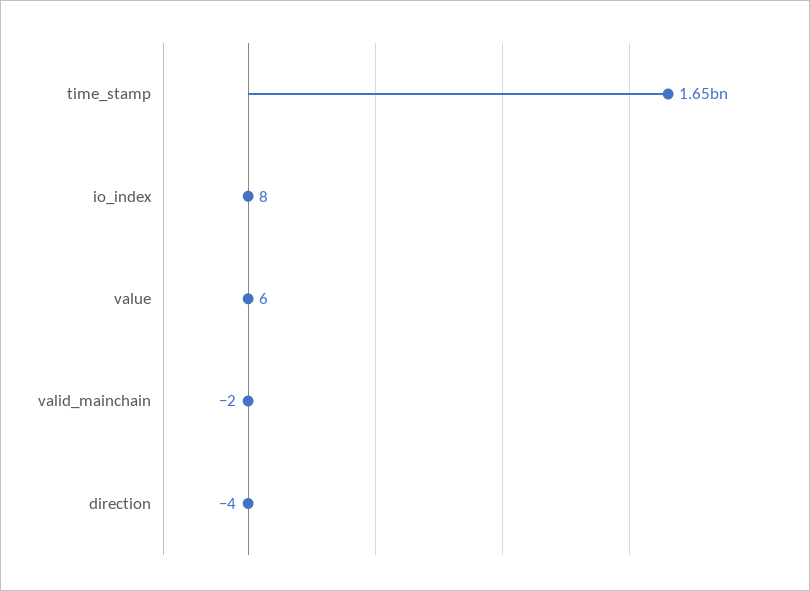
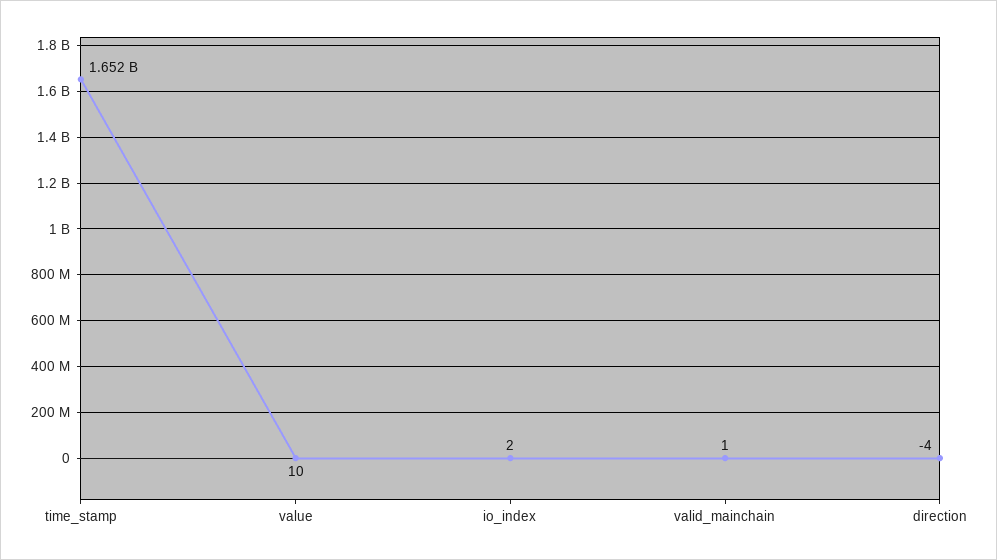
io_index: 8 -> 2
value: 6 -> 10
valid_mainchain: -2 -> 1

